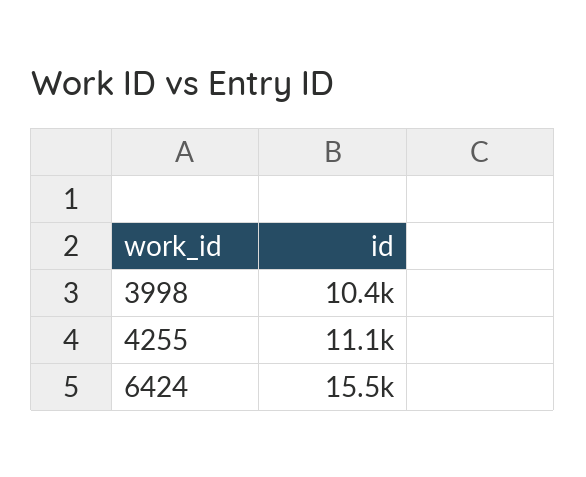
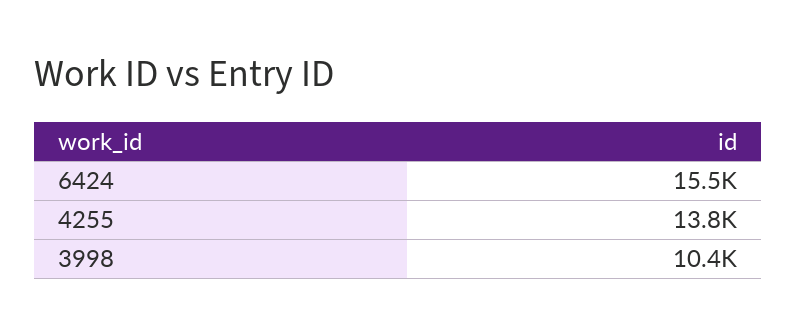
4255: 11100 -> 13800

